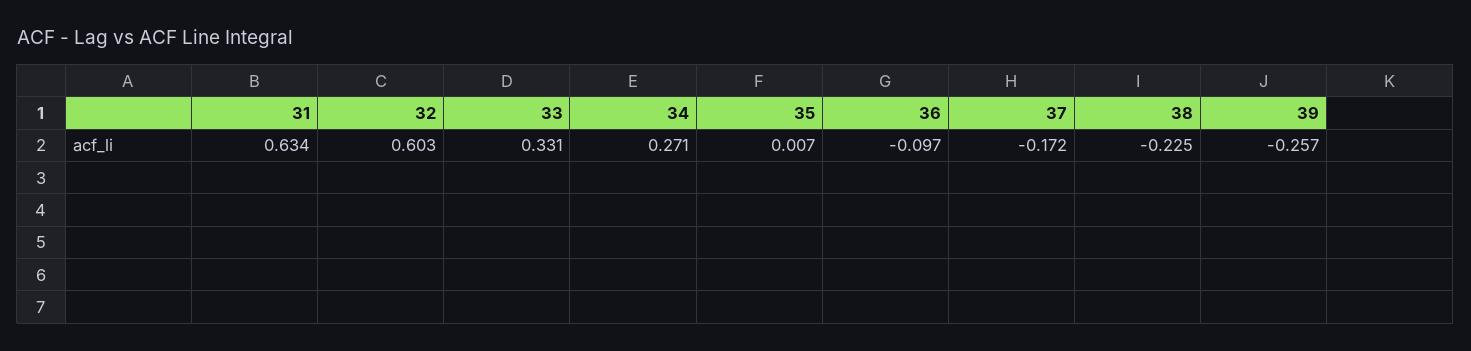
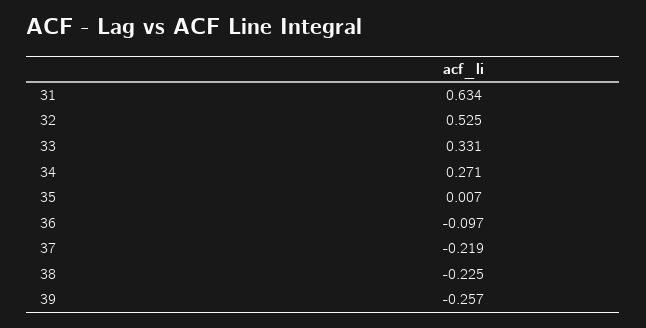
32: 0.603 -> 0.525
37: -0.172 -> -0.219

